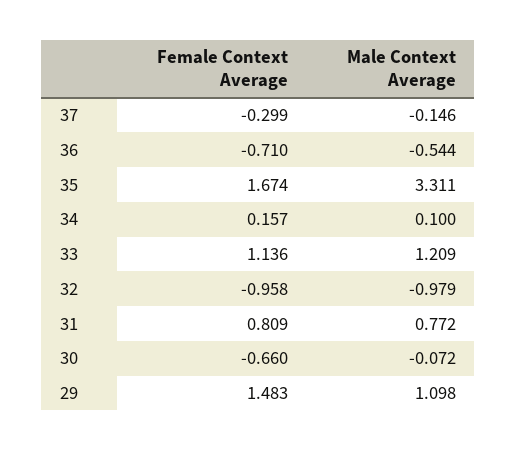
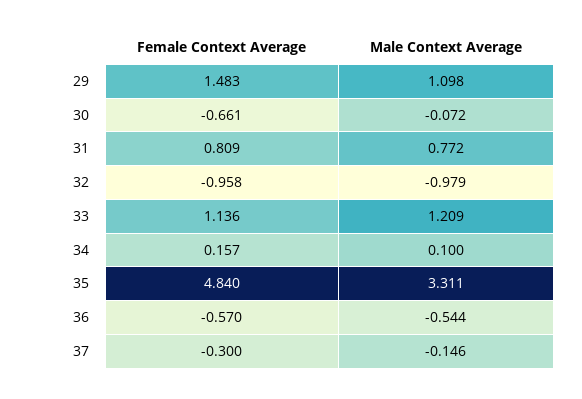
Female Context Average, 37: -0.299 -> -0.3
Female Context Average, 36: -0.71 -> -0.57
Female Context Average, 35: 1.674 -> 4.84
Female Context Average, 30: -0.66 -> -0.661

